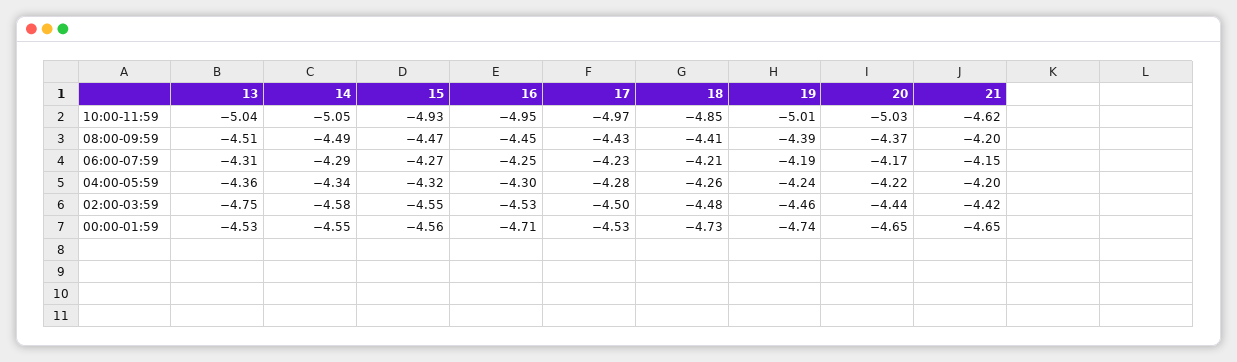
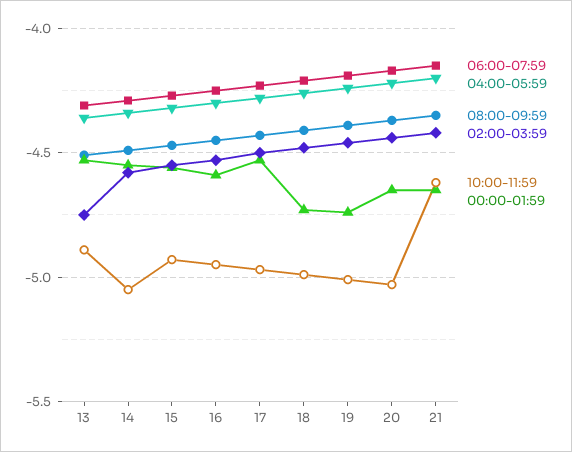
10:00-11:59, 13: -5.04 -> -4.9
10:00-11:59, 18: -4.85 -> -5
08:00-09:59, 21: -4.2 -> -4.35
00:00-01:59, 16: -4.71 -> -4.6

